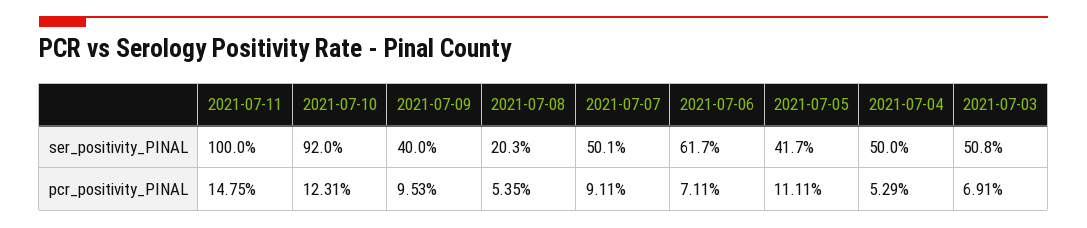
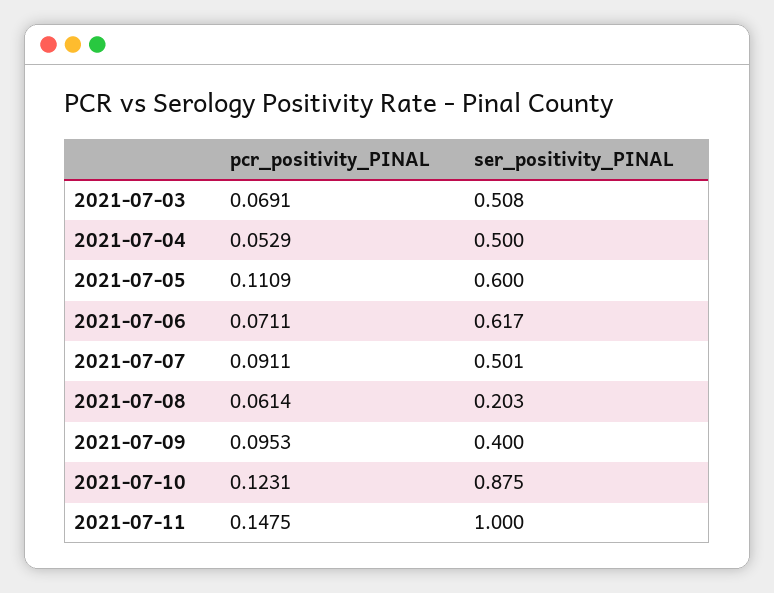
2021-07-10, ser_positivity_PINAL: 0.92 -> 0.875
2021-07-05, ser_positivity_PINAL: 0.417 -> 0.6
2021-07-08, pcr_positivity_PINAL: 0.0535 -> 0.0614
2021-07-05, pcr_positivity_PINAL: 0.1111 -> 0.1109

